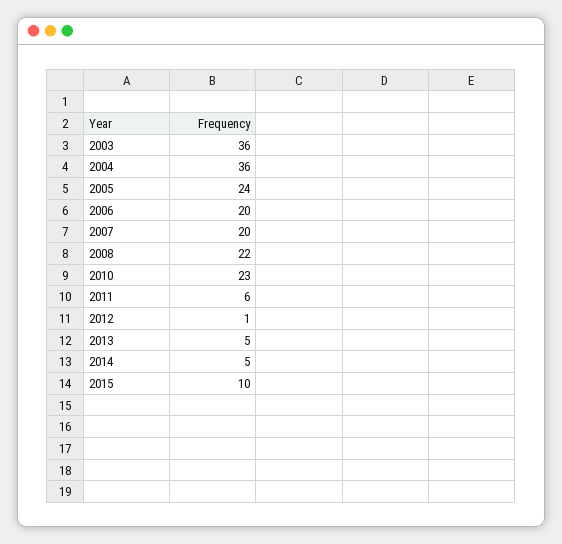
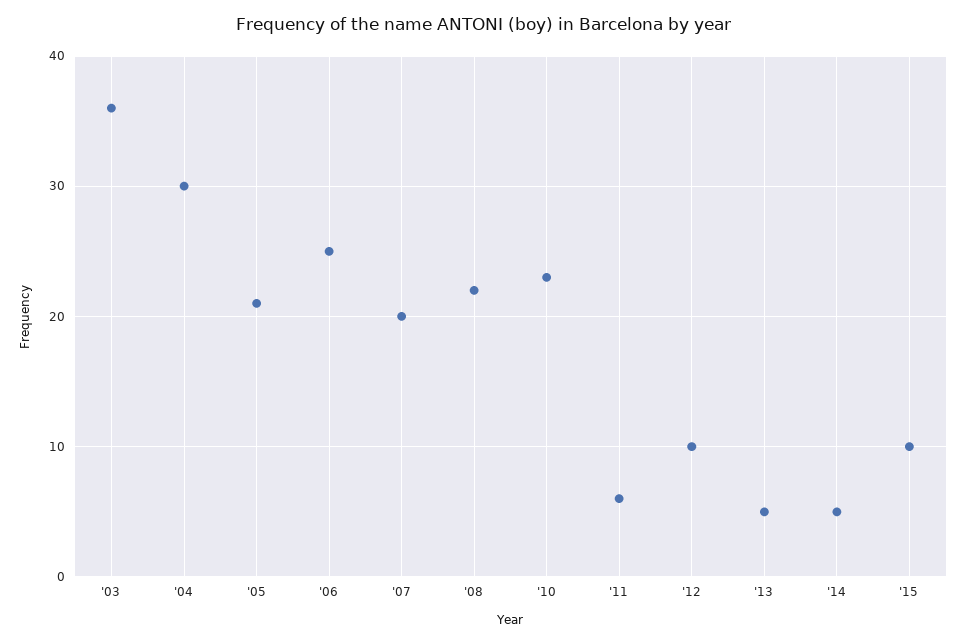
2004: 36 -> 30
2005: 24 -> 21
2006: 20 -> 25
2012: 1 -> 10

